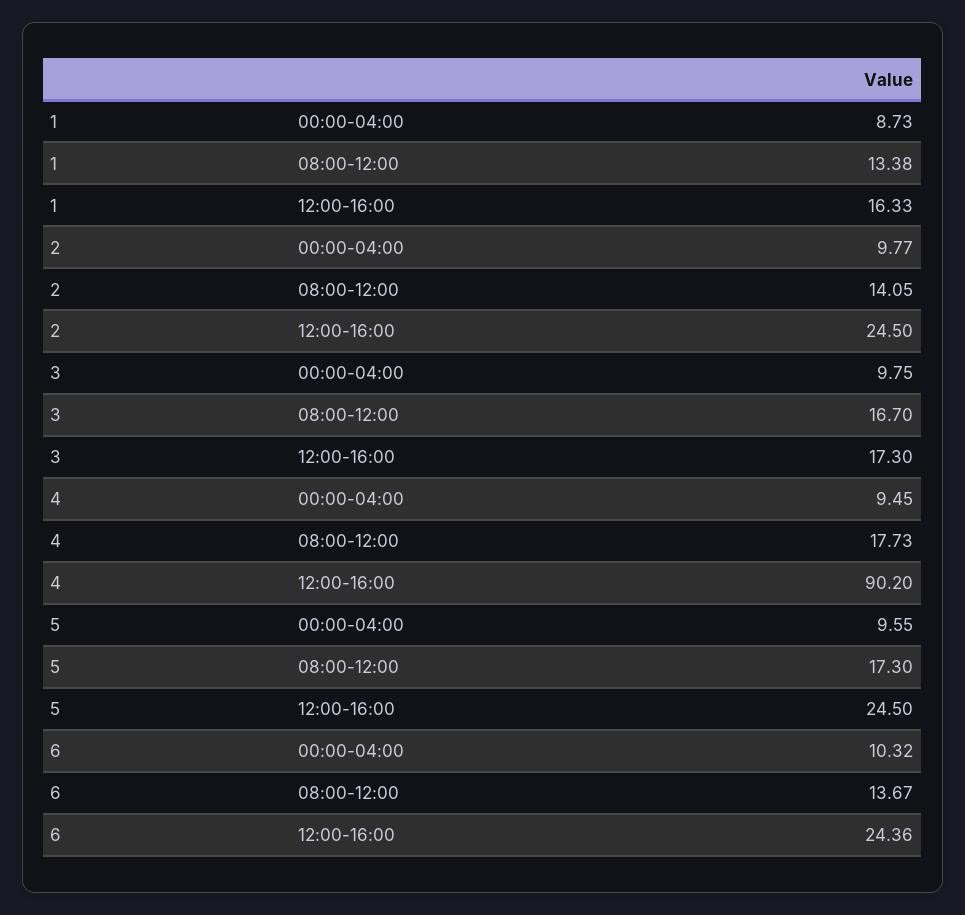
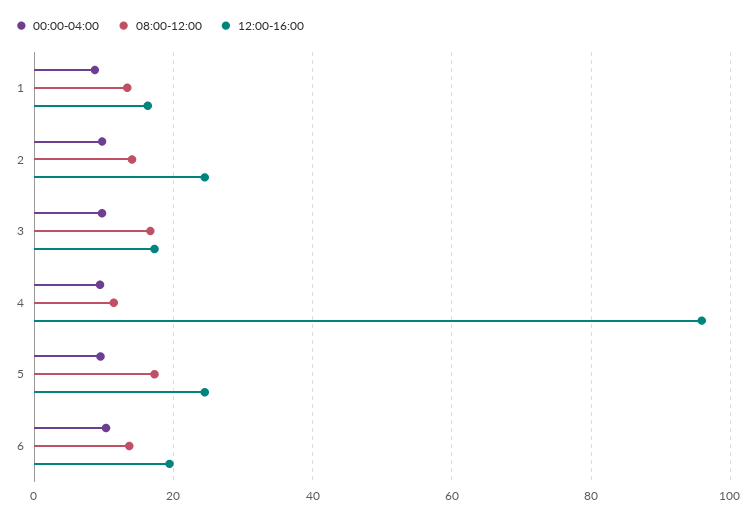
08:00-12:00, 4: 17.73 -> 12
12:00-16:00, 4: 90.2 -> 96
12:00-16:00, 6: 24.36 -> 20

